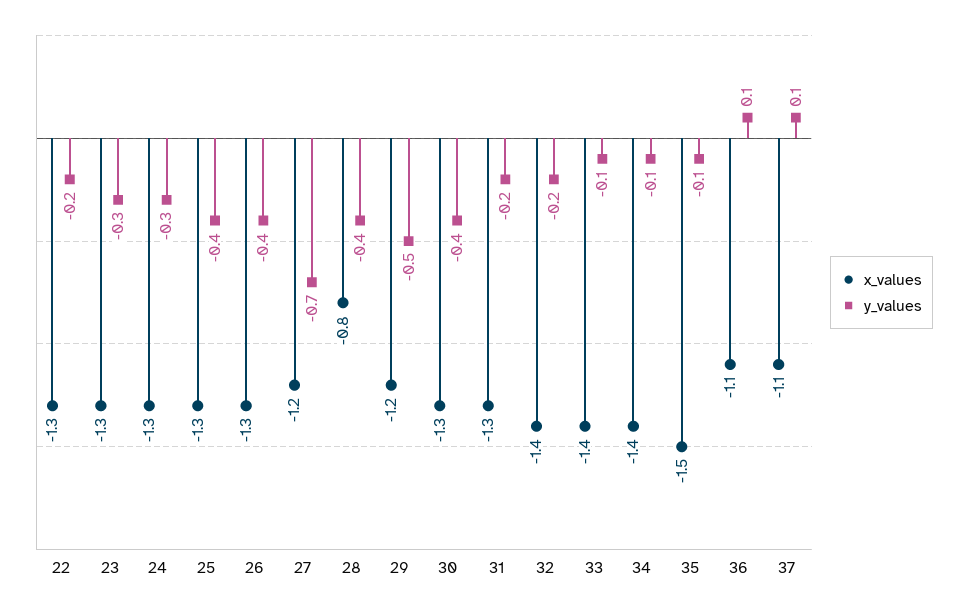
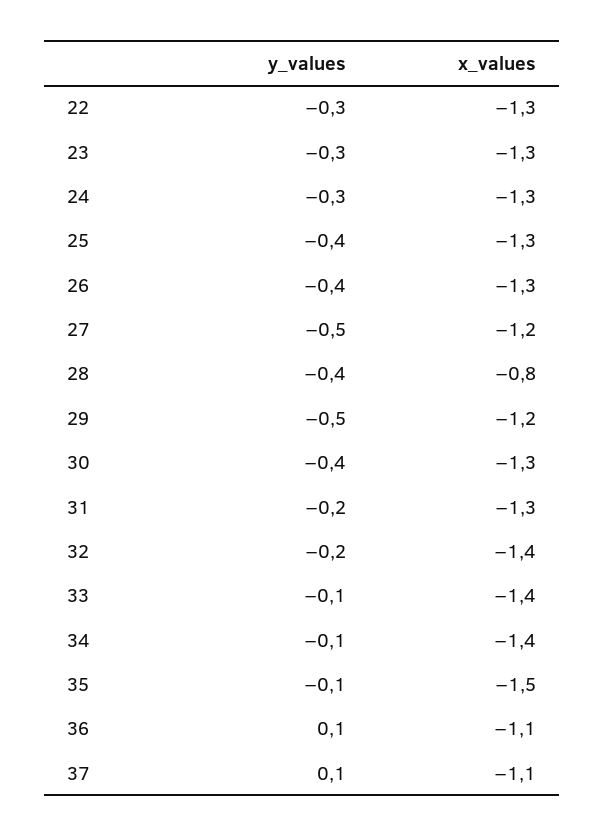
y_values, 22: -0.2 -> -0.3
y_values, 27: -0.7 -> -0.5

